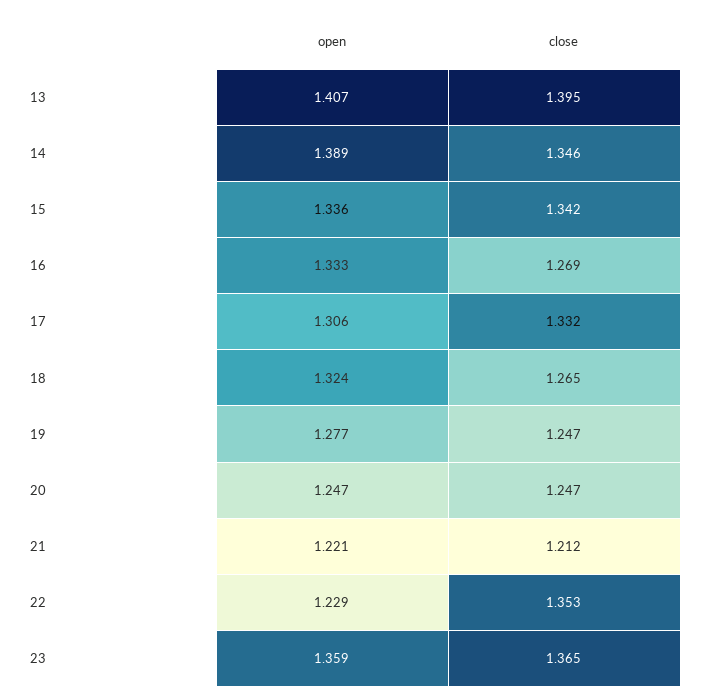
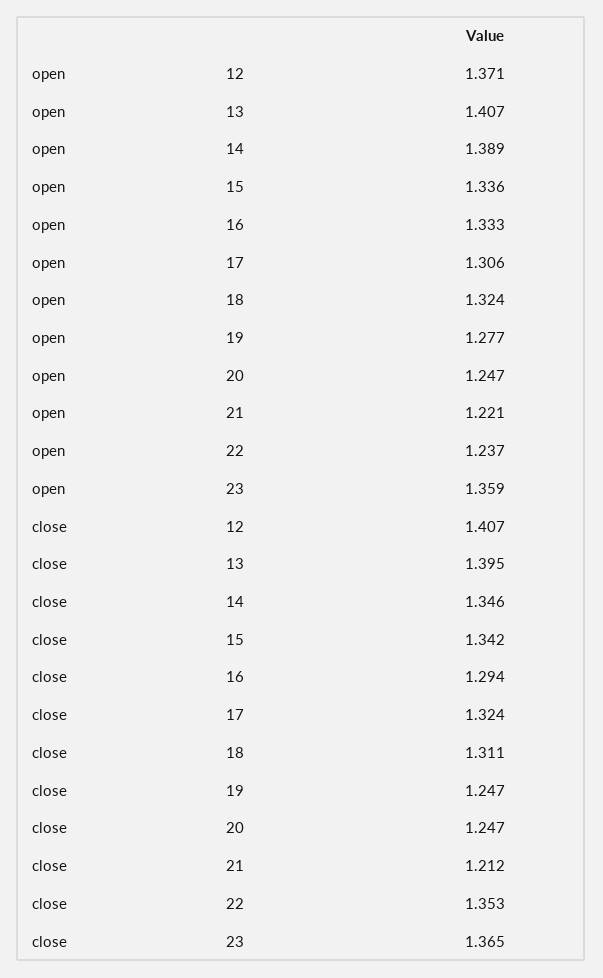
close, 16: 1.269 -> 1.294
close, 17: 1.332 -> 1.324
close, 18: 1.265 -> 1.311
open, 22: 1.229 -> 1.237
open, 12: none -> 1.371
close, 12: none -> 1.407

